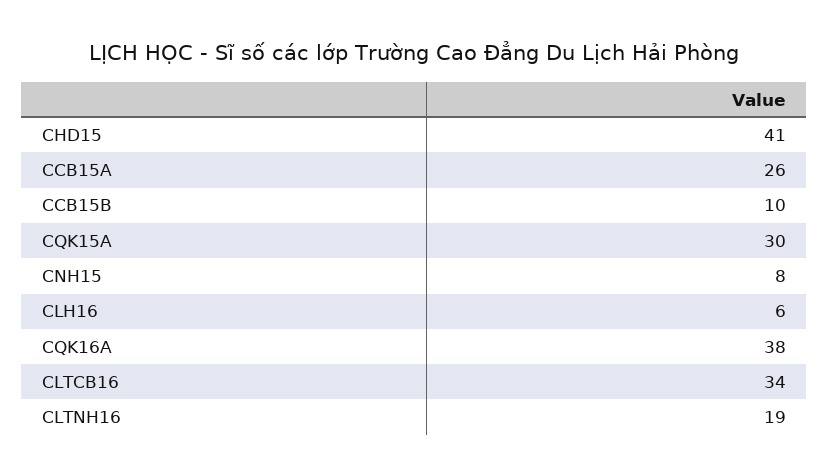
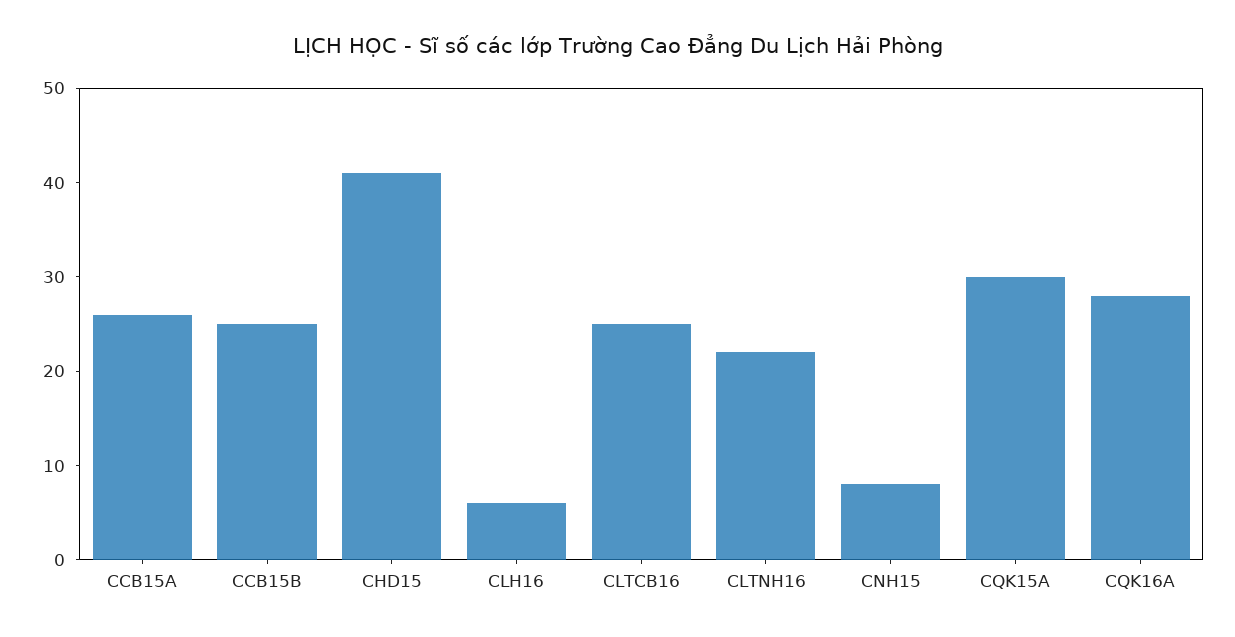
CCB15B: 10 -> 25
CQK16A: 38 -> 28
CLTCB16: 34 -> 25
CLTNH16: 19 -> 22

